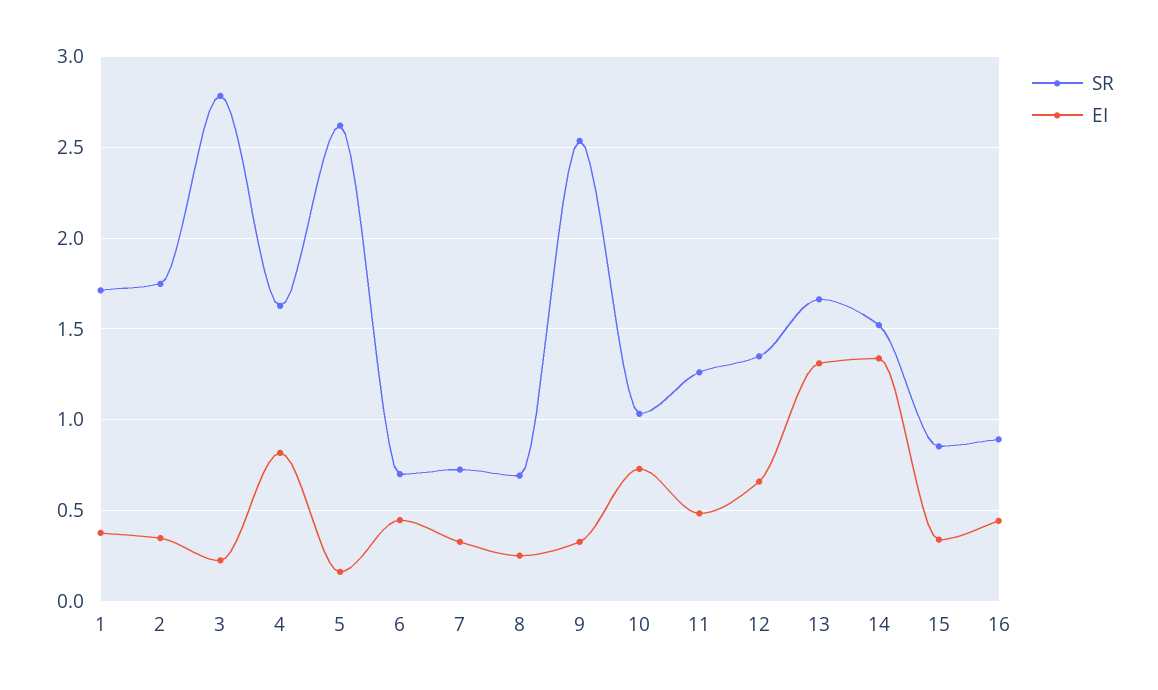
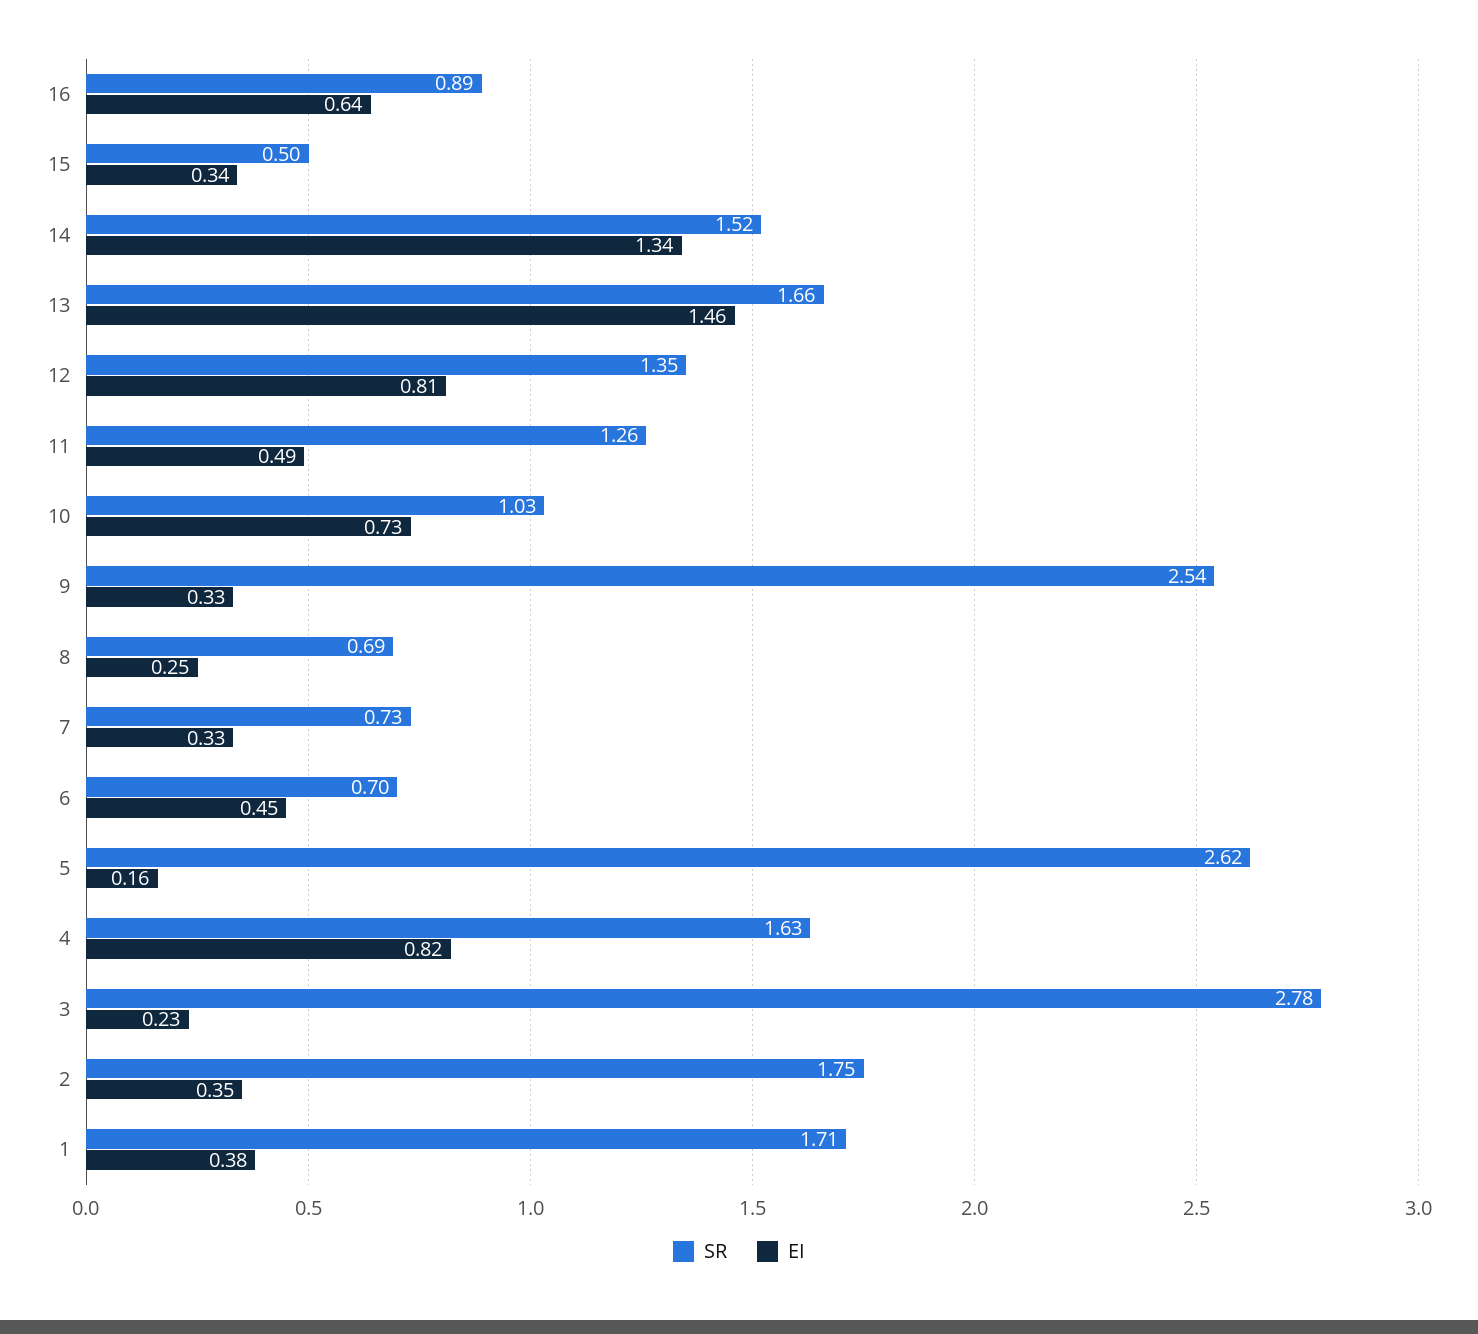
EI, 12: 0.65 -> 0.81
EI, 13: 1.3 -> 1.46
SR, 15: 0.85 -> 0.5
EI, 16: 0.45 -> 0.64

